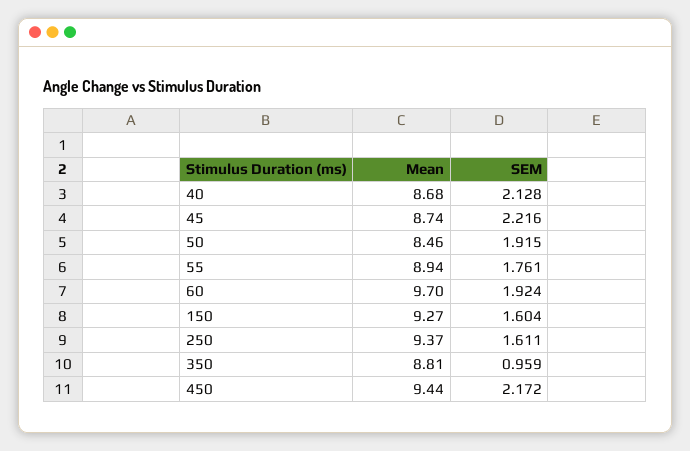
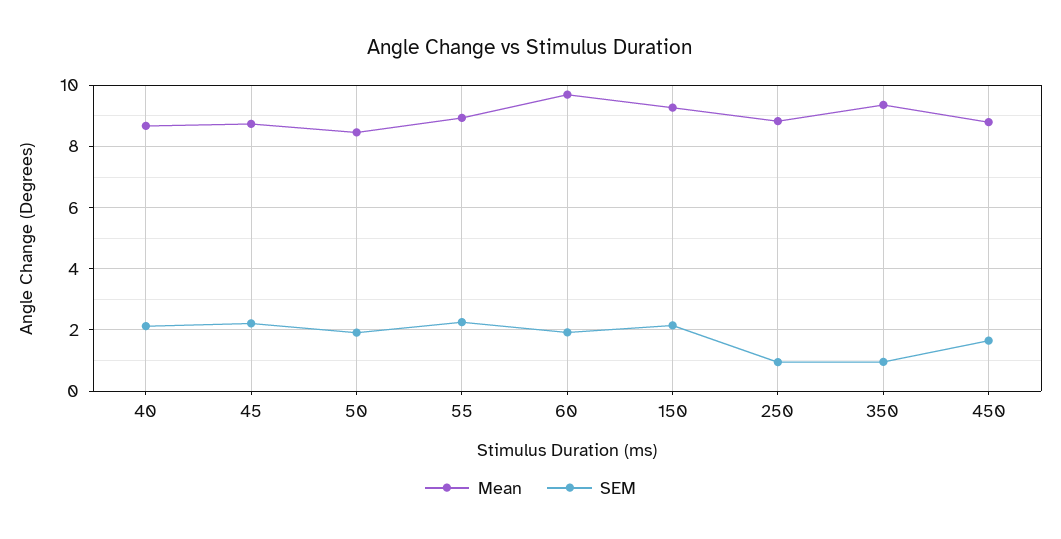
SEM, 55: 1.761 -> 2.2
SEM, 150: 1.604 -> 2.2
Mean, 250: 9.37 -> 8.8
SEM, 250: 1.611 -> 1
Mean, 350: 8.81 -> 9.4
Mean, 450: 9.44 -> 8.8
SEM, 450: 2.172 -> 1.6

